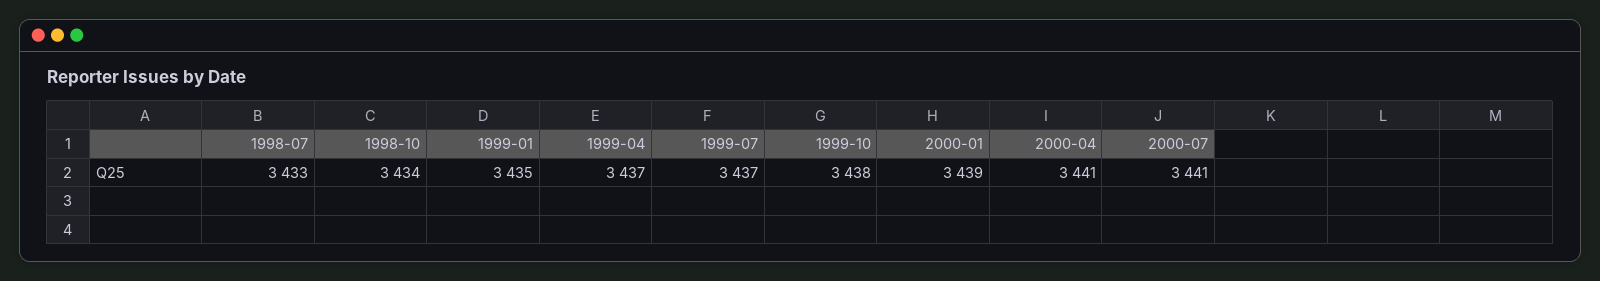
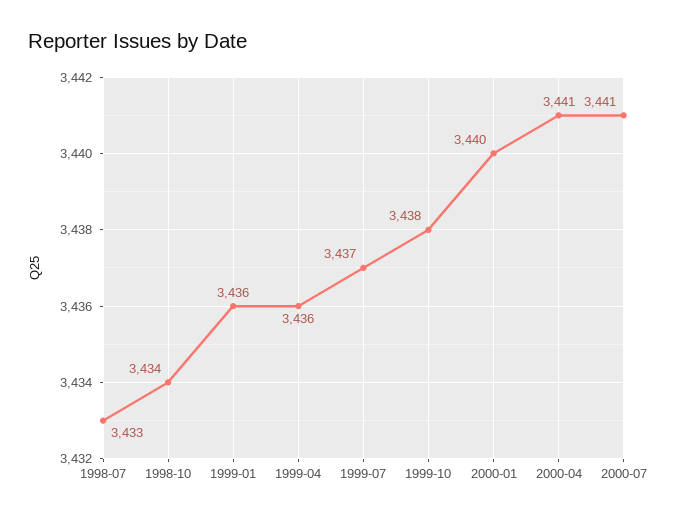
1999-01: 3435 -> 3436
1999-04: 3437 -> 3436
2000-01: 3439 -> 3440

